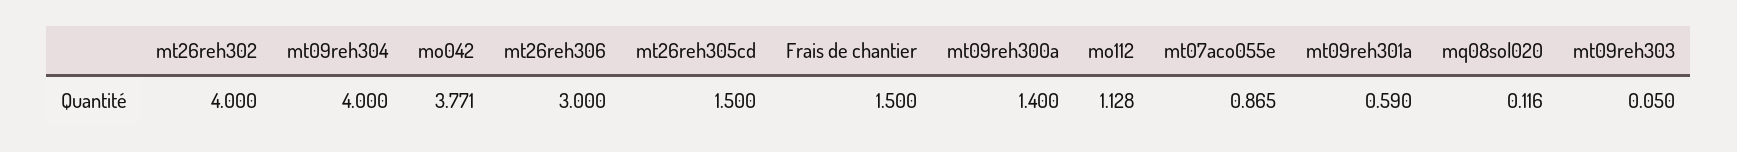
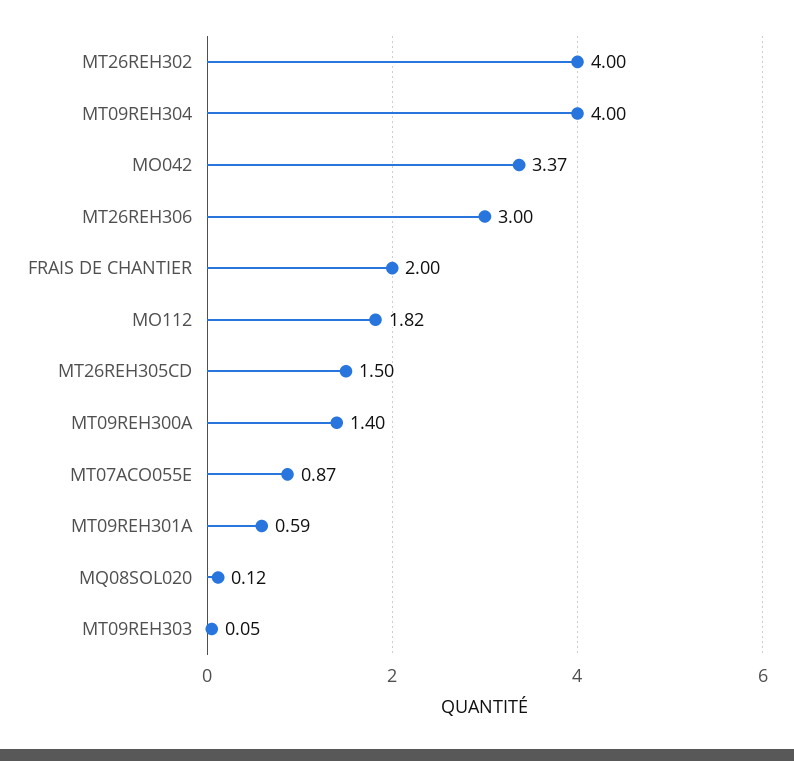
mo042: 3.771 -> 3.37
Frais de chantier: 1.5 -> 2
mo112: 1.128 -> 1.82

